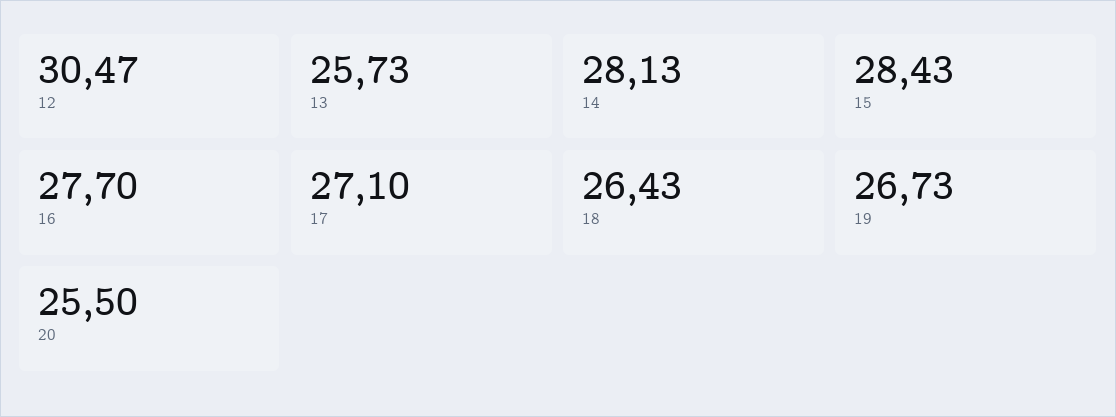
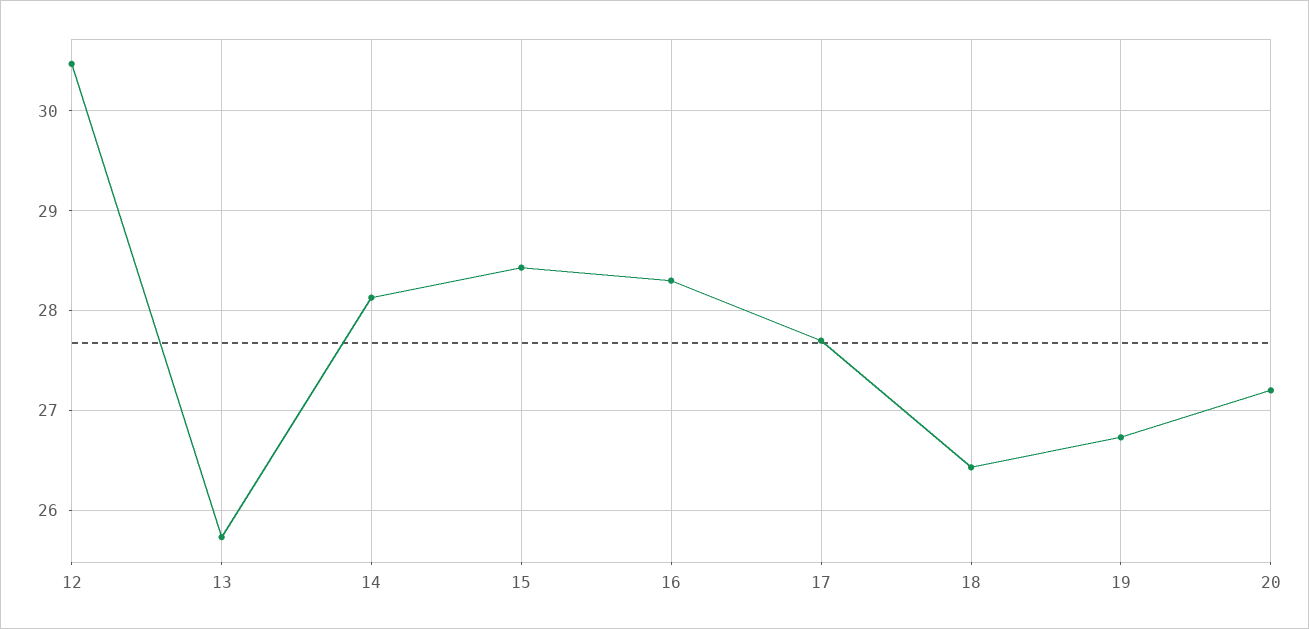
16: 27.7 -> 28.3
17: 27.1 -> 27.7
20: 25.5 -> 27.2

